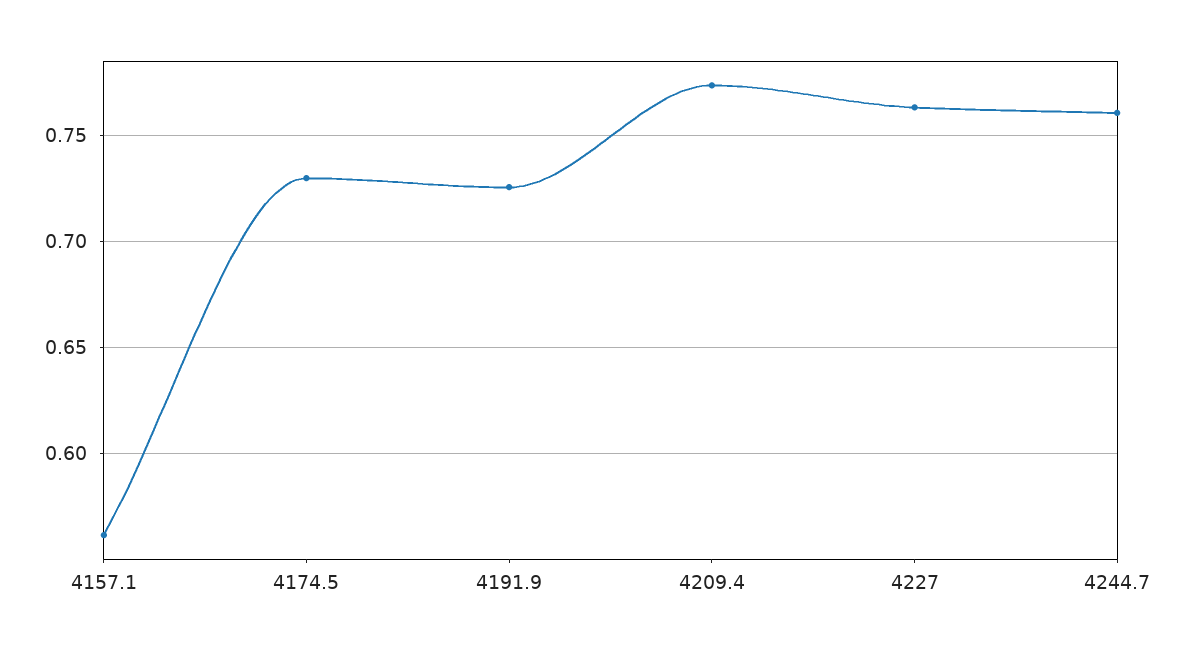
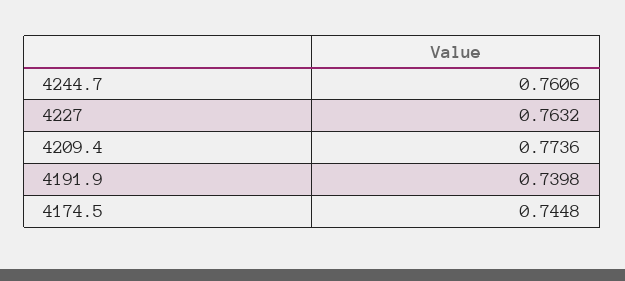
4157.1: 0.56 -> none
4174.5: 0.73 -> 0.7448
4191.9: 0.725 -> 0.7398

